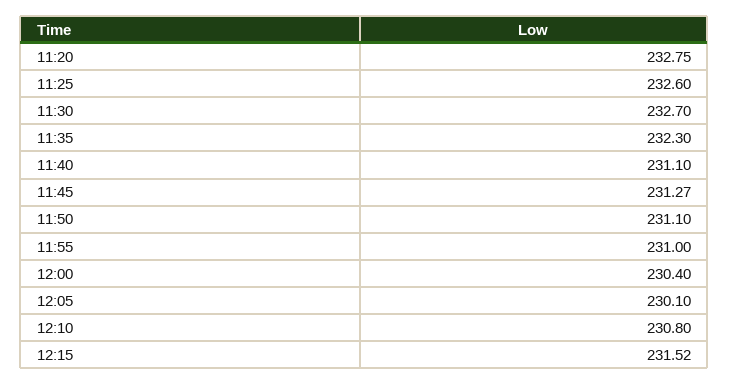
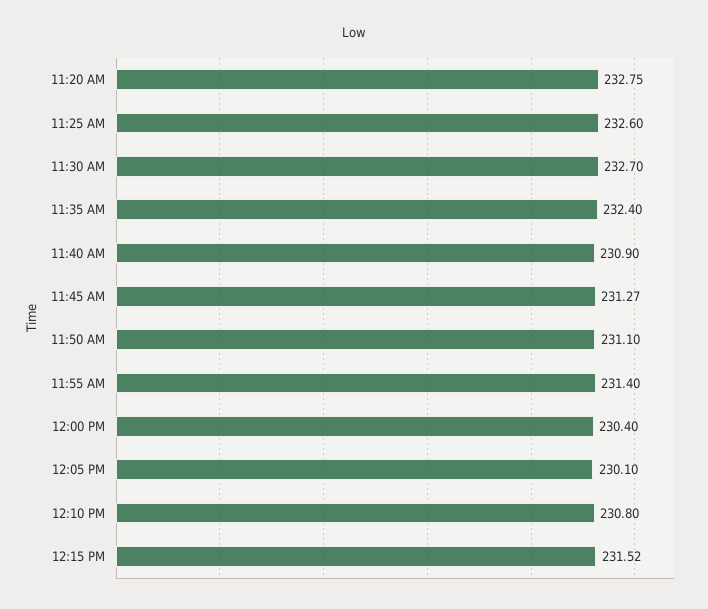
11:35: 232.3 -> 232.4
11:40: 231.1 -> 230.9
11:55: 231 -> 231.4

